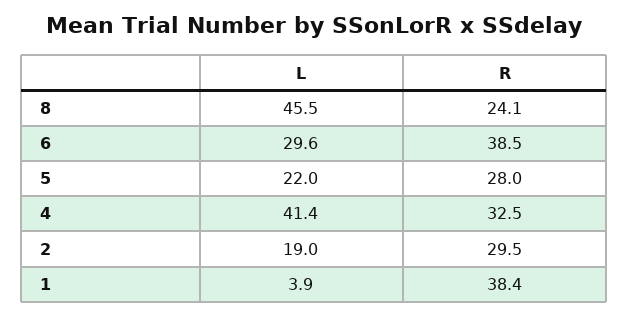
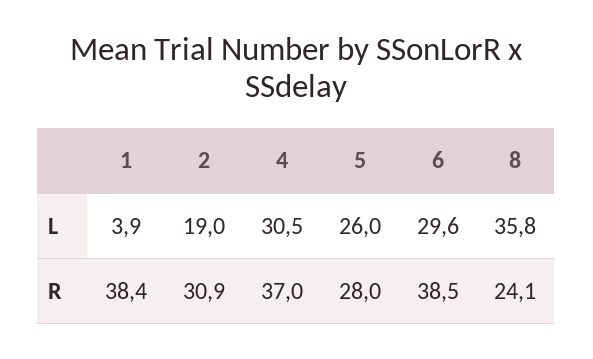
L, 8: 45.5 -> 35.8
L, 5: 22 -> 26
L, 4: 41.4 -> 30.5
R, 4: 32.5 -> 37
R, 2: 29.5 -> 30.9

